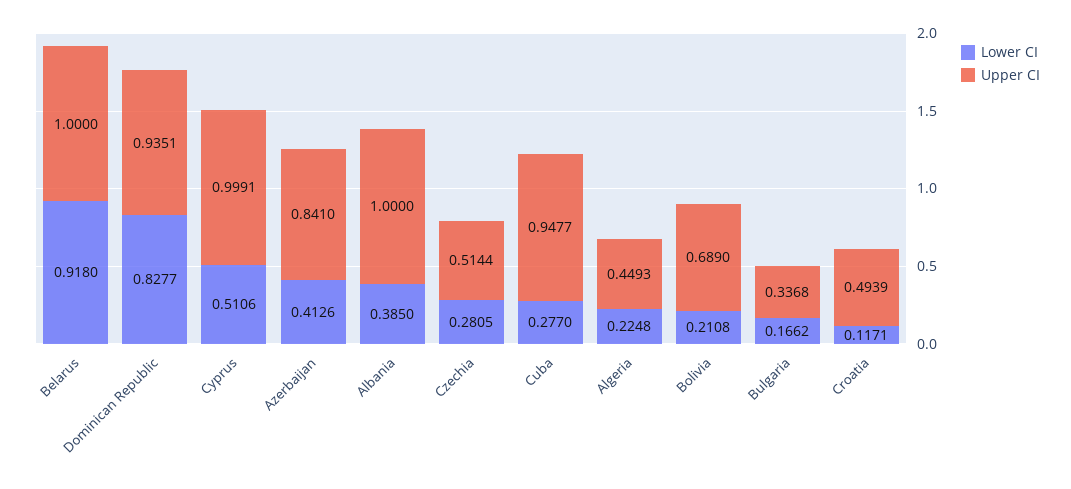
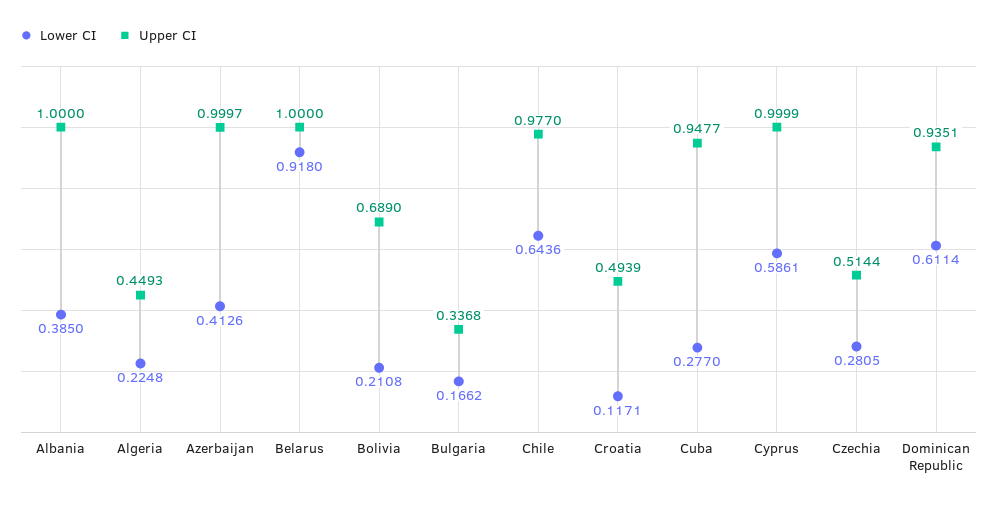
Lower CI, Dominican Republic: 0.8277 -> 0.6114
Lower CI, Cyprus: 0.5106 -> 0.5861
Upper CI, Cyprus: 0.9991 -> 0.9999
Upper CI, Azerbaijan: 0.841 -> 0.9997
Lower CI, Chile: none -> 0.6436
Upper CI, Chile: none -> 0.977

